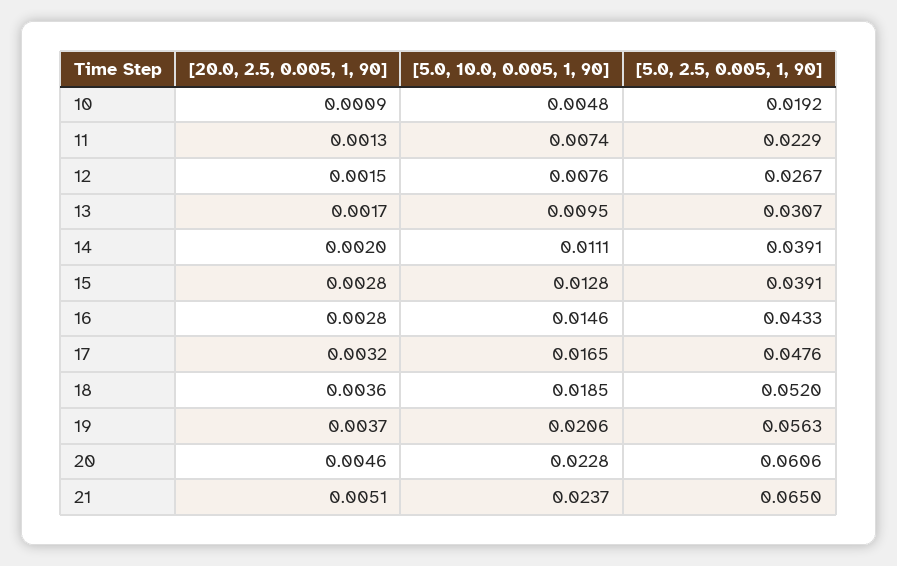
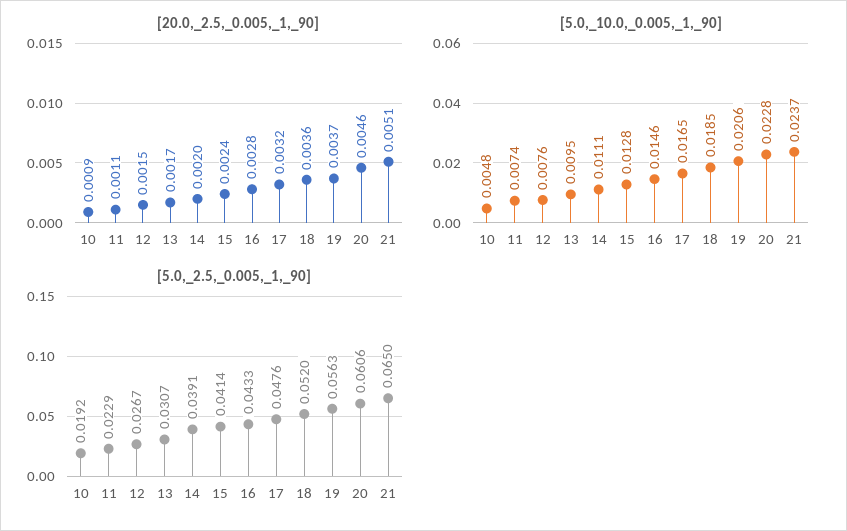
[20.0, 2.5, 0.005, 1, 90], 11: 0.0013 -> 0.0011
[20.0, 2.5, 0.005, 1, 90], 15: 0.0028 -> 0.0024
[5.0, 2.5, 0.005, 1, 90], 15: 0.0391 -> 0.0414

